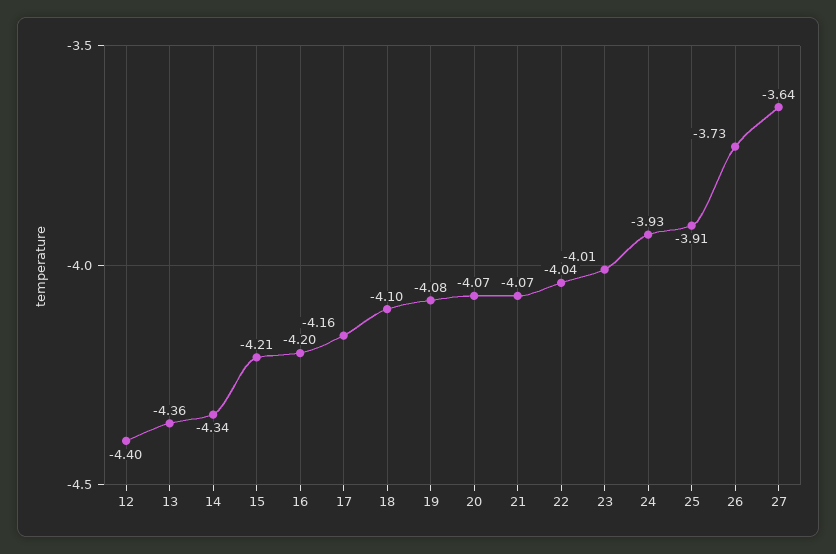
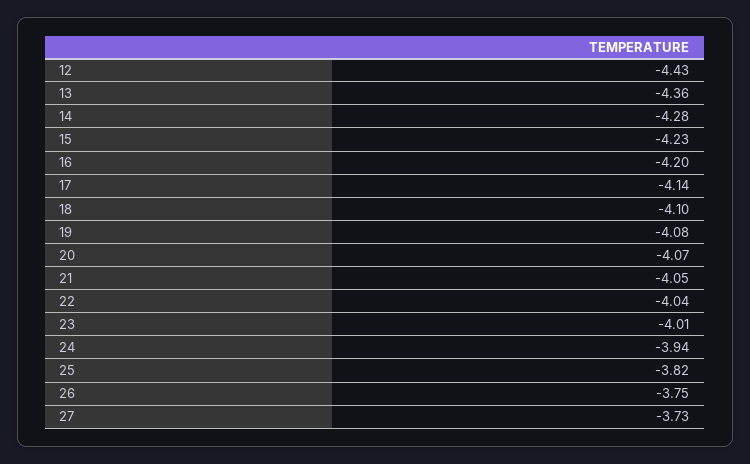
12: -4.4 -> -4.43
14: -4.34 -> -4.28
15: -4.21 -> -4.23
17: -4.16 -> -4.14
21: -4.07 -> -4.05
24: -3.93 -> -3.94
25: -3.91 -> -3.82
26: -3.73 -> -3.75
27: -3.64 -> -3.73

